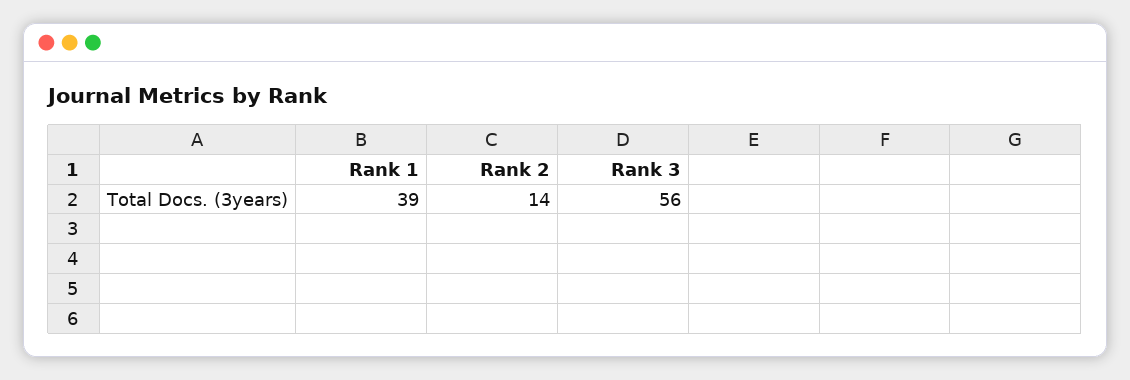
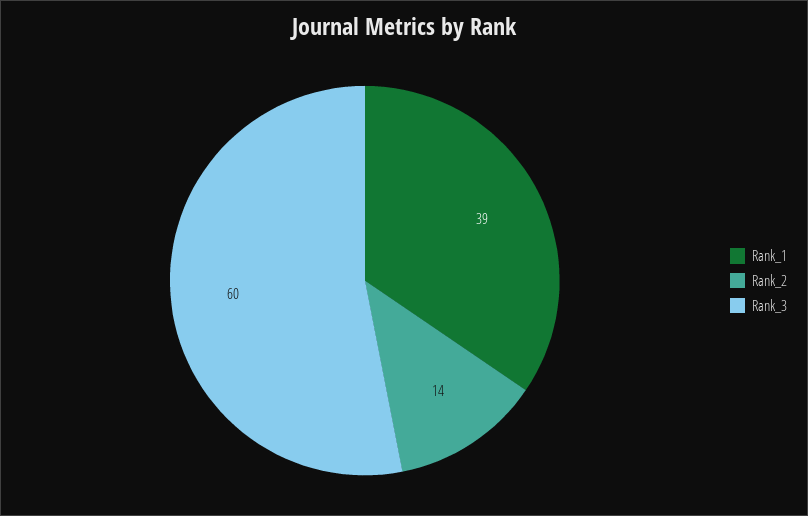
Rank 3: 56 -> 60

